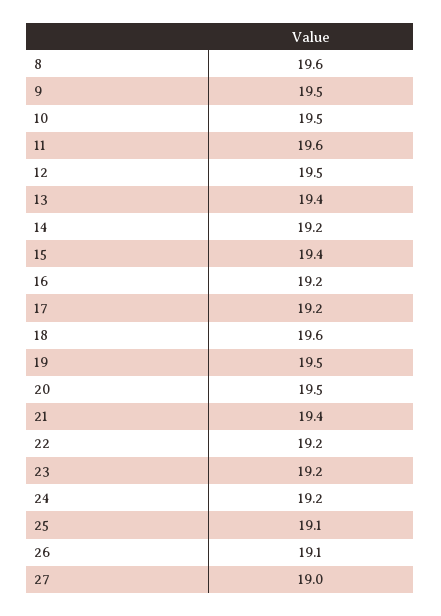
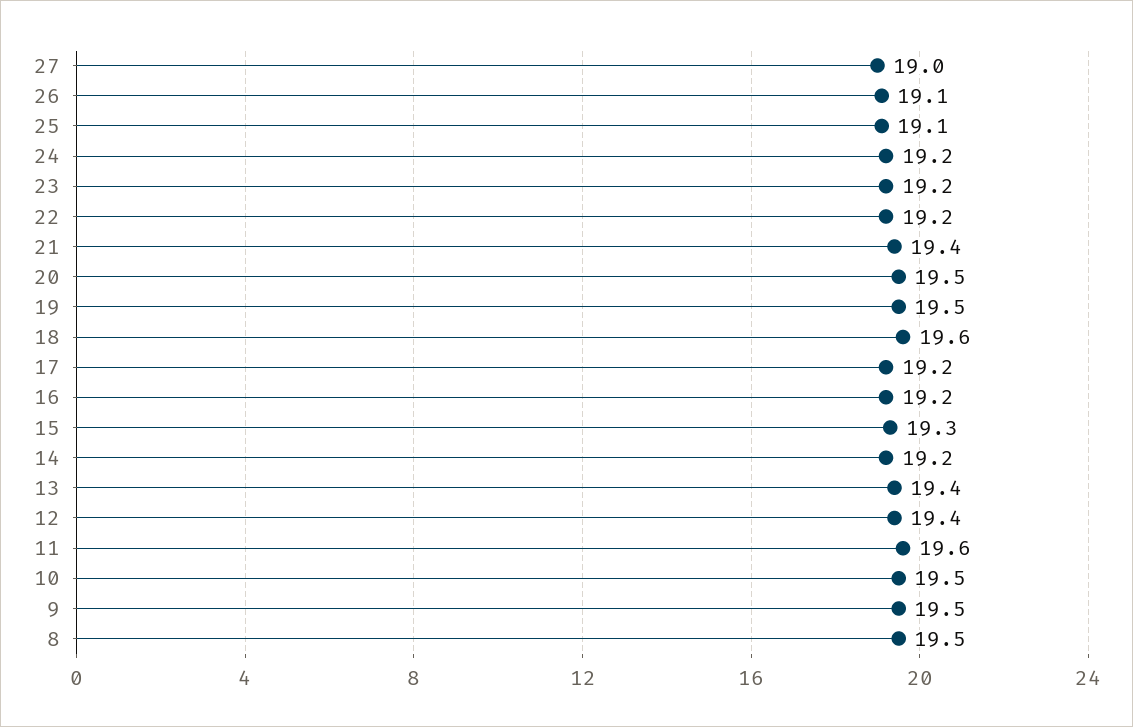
8: 19.6 -> 19.5
12: 19.5 -> 19.4
15: 19.4 -> 19.3

